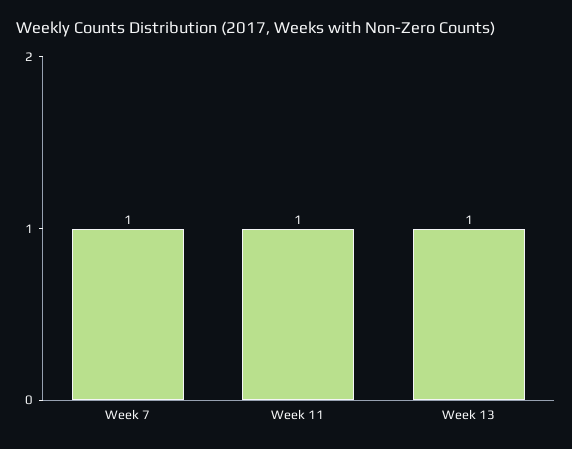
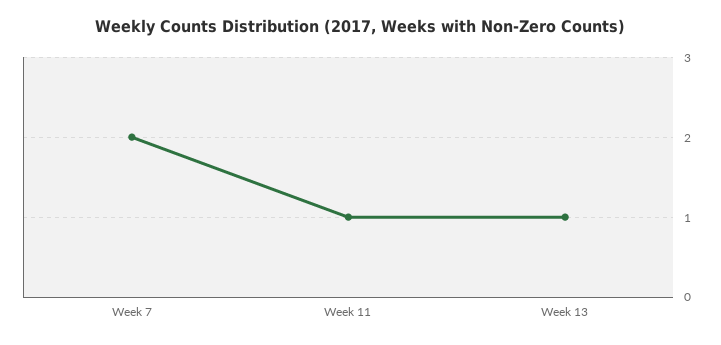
Week 7: 1 -> 2

